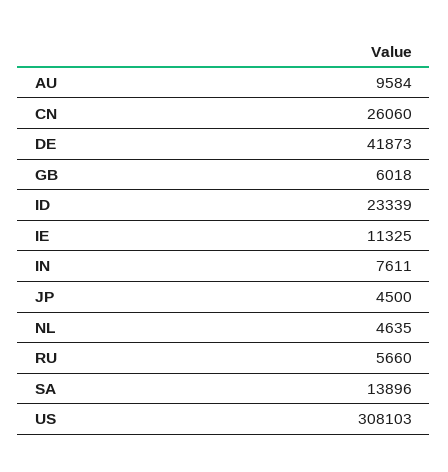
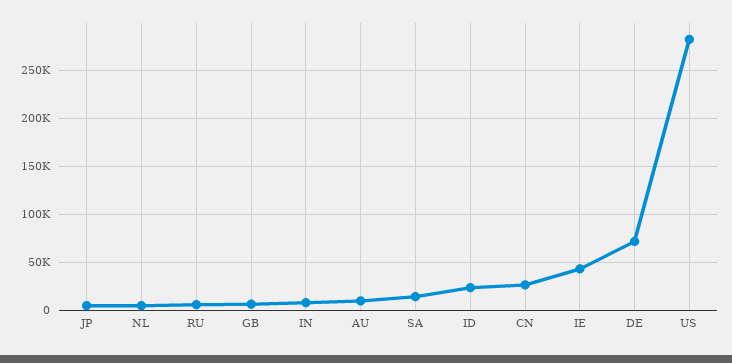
DE: 41873 -> 70000
IE: 11325 -> 40000
US: 308103 -> 280000

